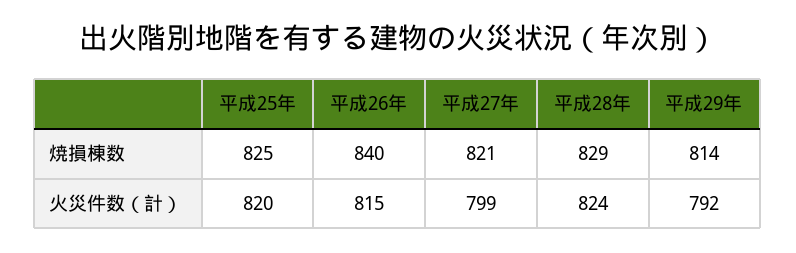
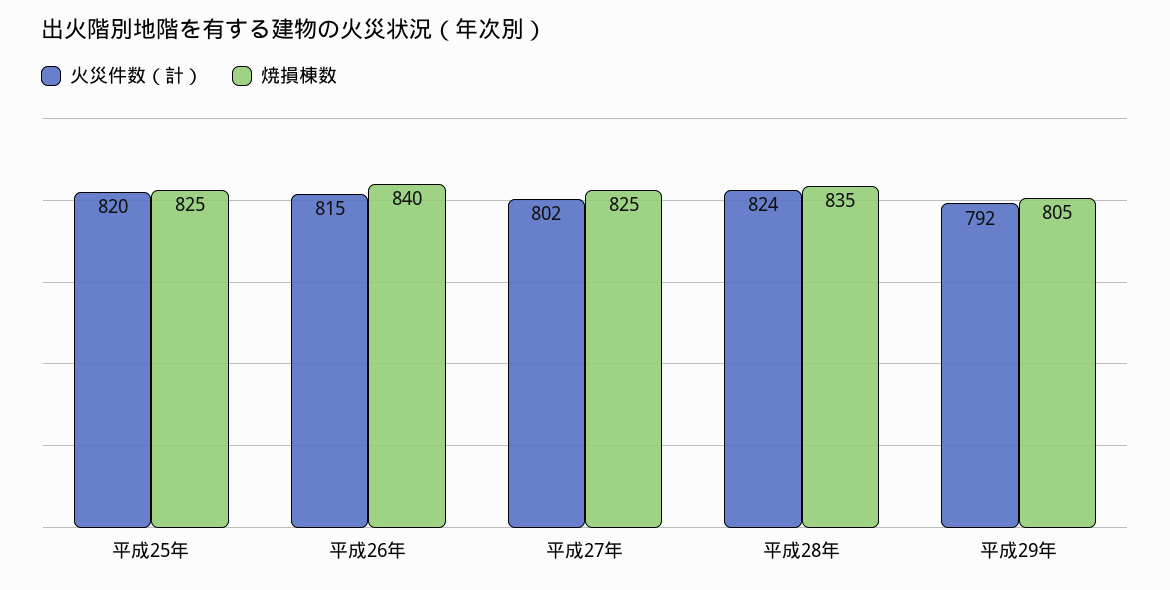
焼損棟数, 平成27年: 821 -> 825
焼損棟数, 平成28年: 829 -> 835
焼損棟数, 平成29年: 814 -> 805
火災件数（計）, 平成27年: 799 -> 802

